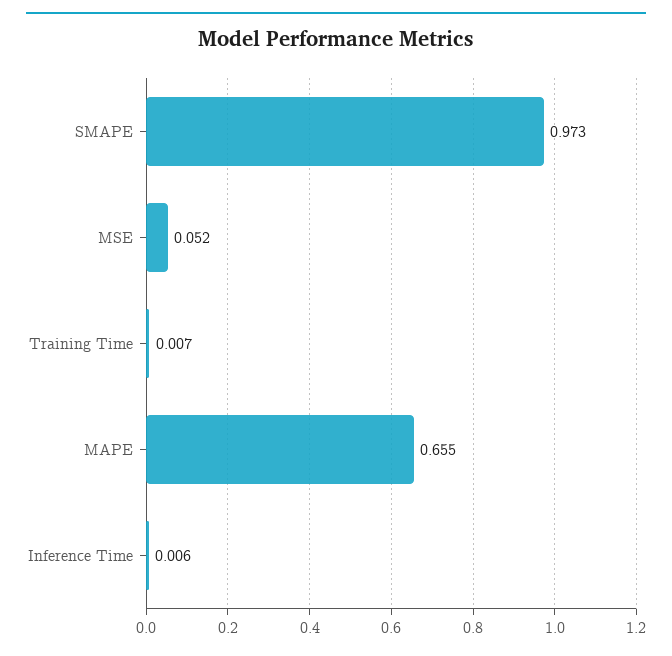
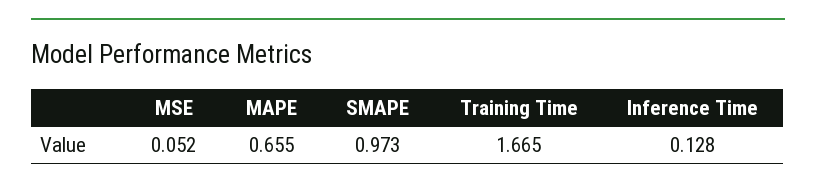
Training Time: 0.007 -> 1.665
Inference Time: 0.006 -> 0.128

